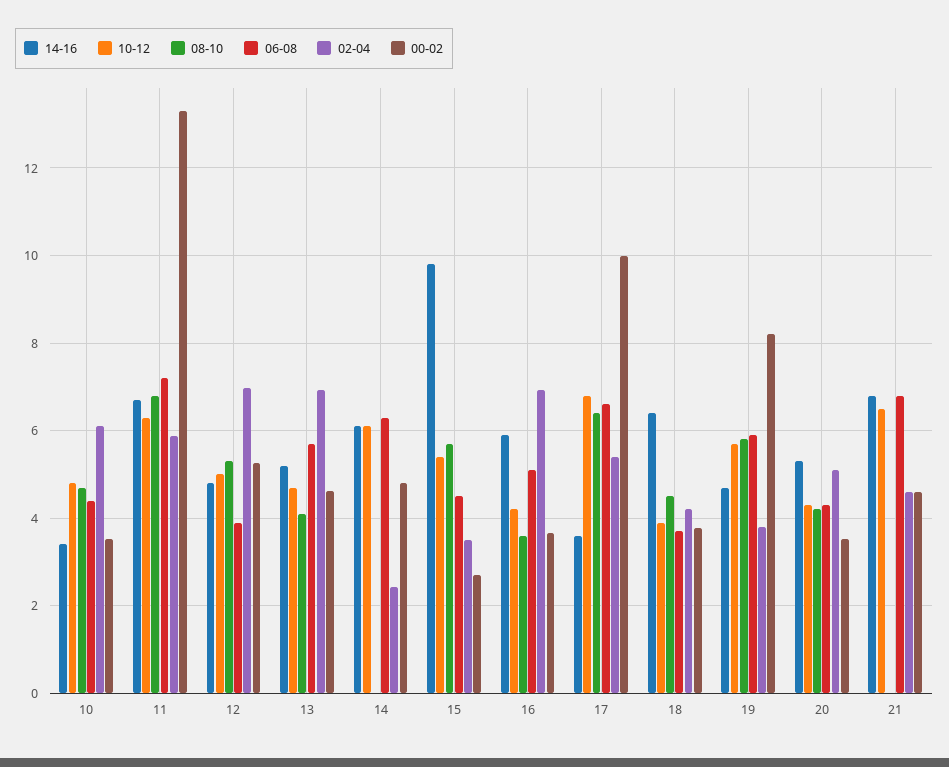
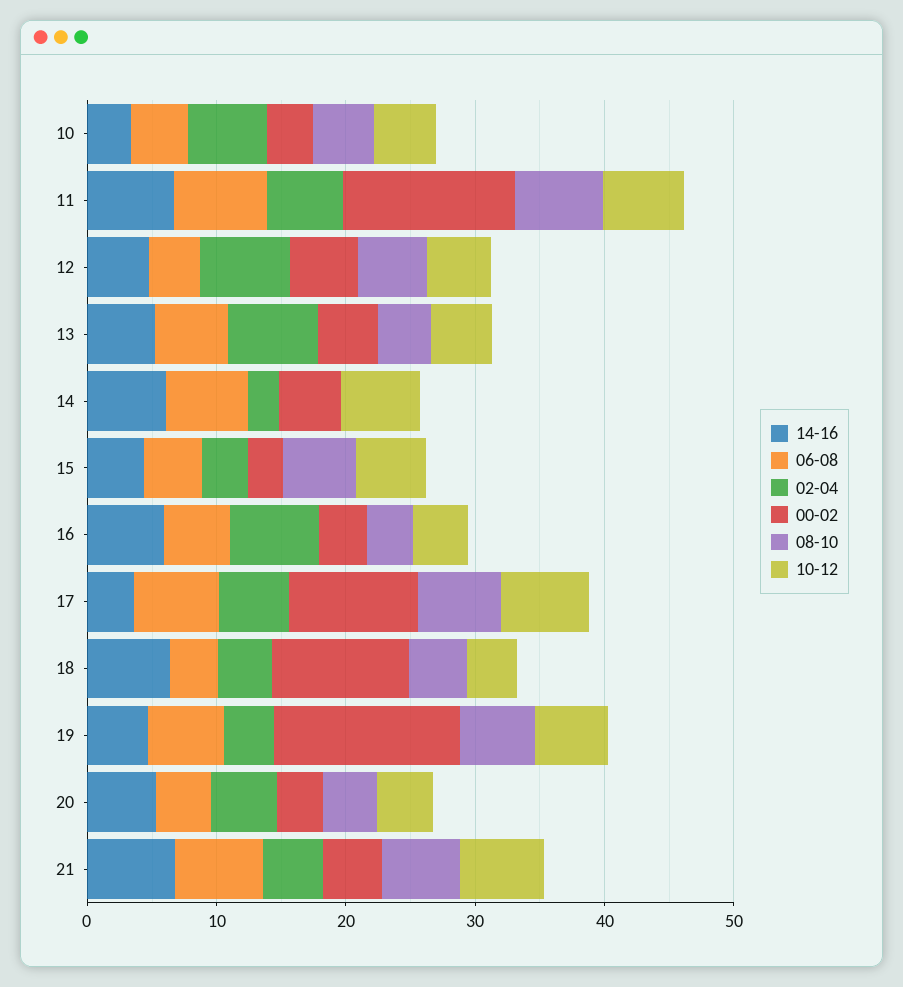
14-16, 15: 9.8 -> 4
00-02, 18: 3.8 -> 10
00-02, 19: 8.2 -> 14
08-10, 21: 0 -> 6

